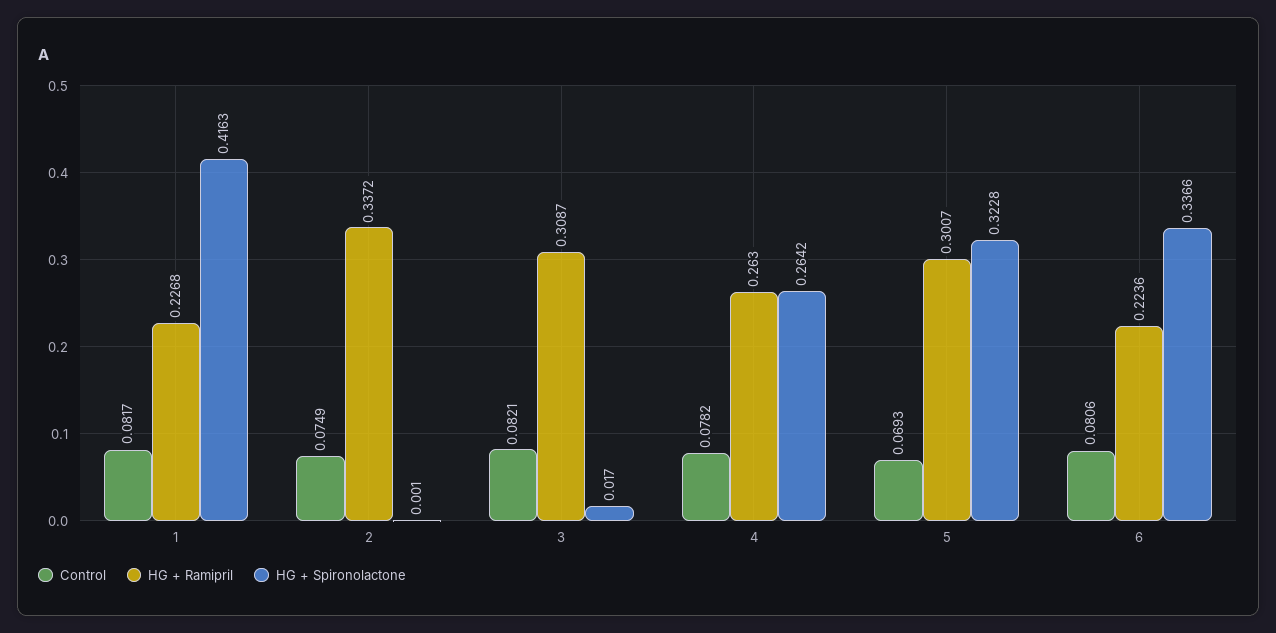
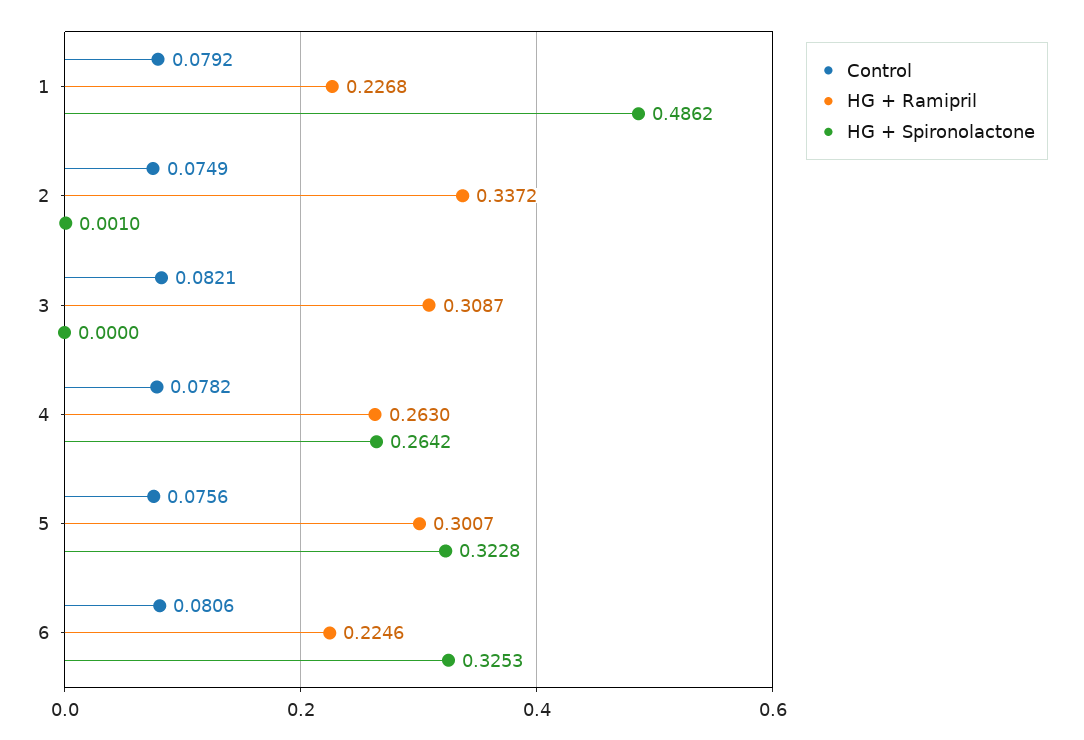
Control, 1: 0.0817 -> 0.0792
HG + Spironolactone, 1: 0.4163 -> 0.4862
HG + Spironolactone, 3: 0.017 -> 0
Control, 5: 0.0693 -> 0.0756
HG + Ramipril, 6: 0.2236 -> 0.2246
HG + Spironolactone, 6: 0.3366 -> 0.3253

